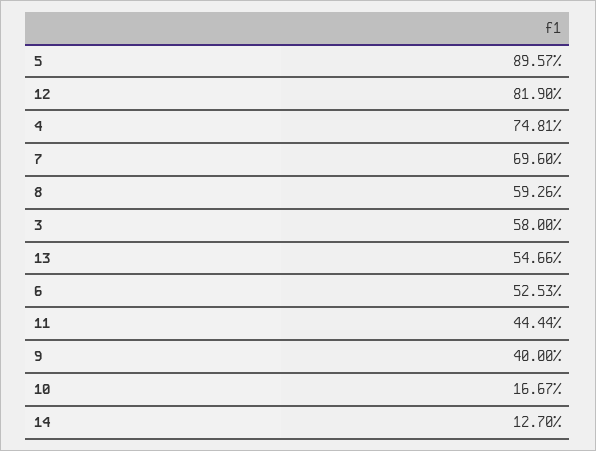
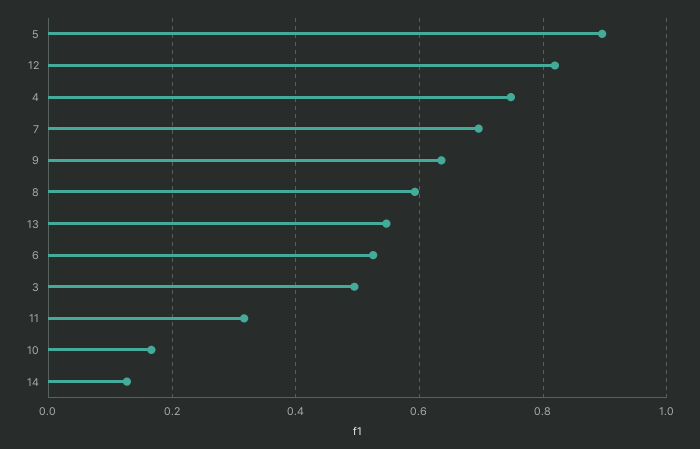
3: 0.58 -> 0.5
11: 0.4444 -> 0.32
9: 0.4 -> 0.64

